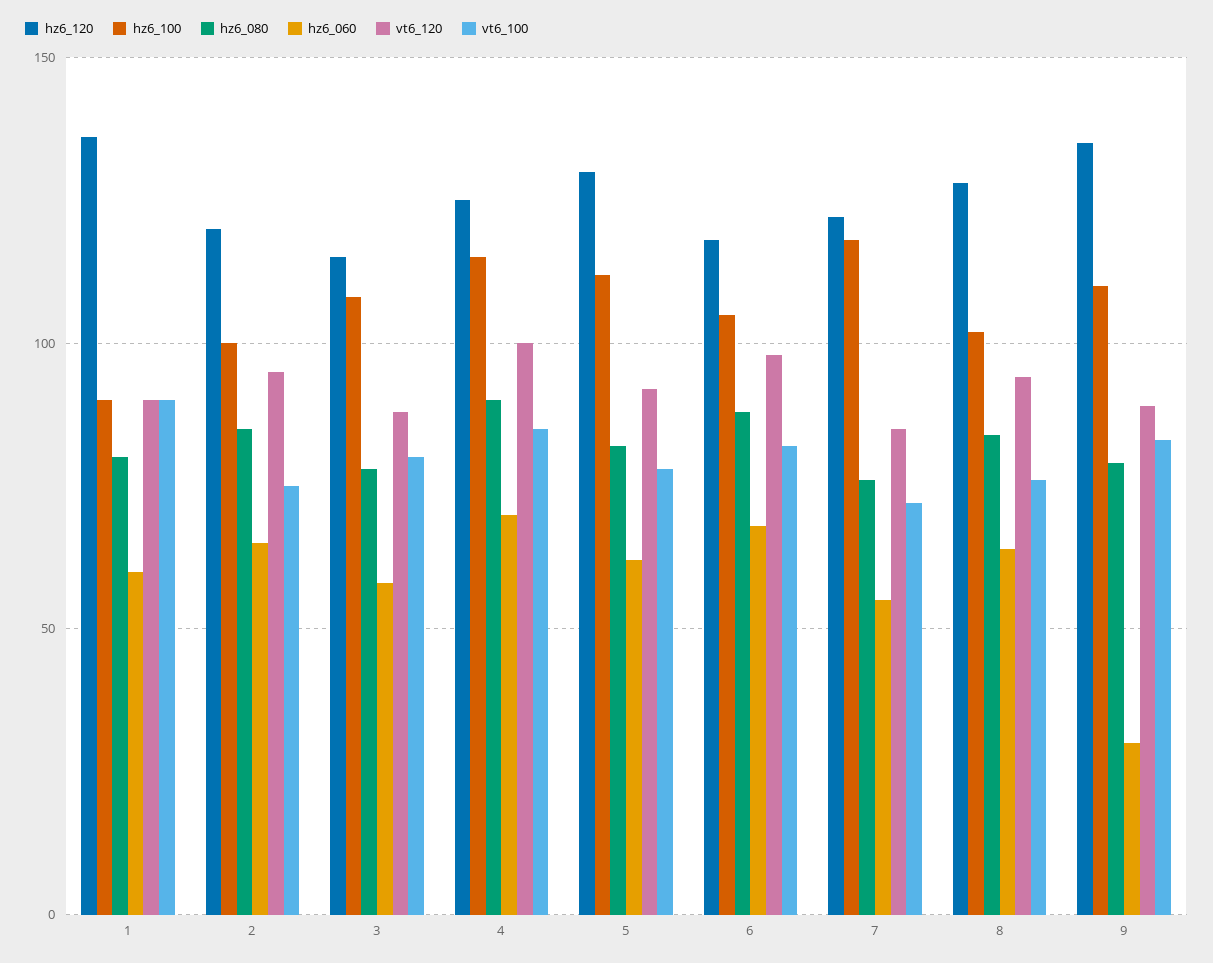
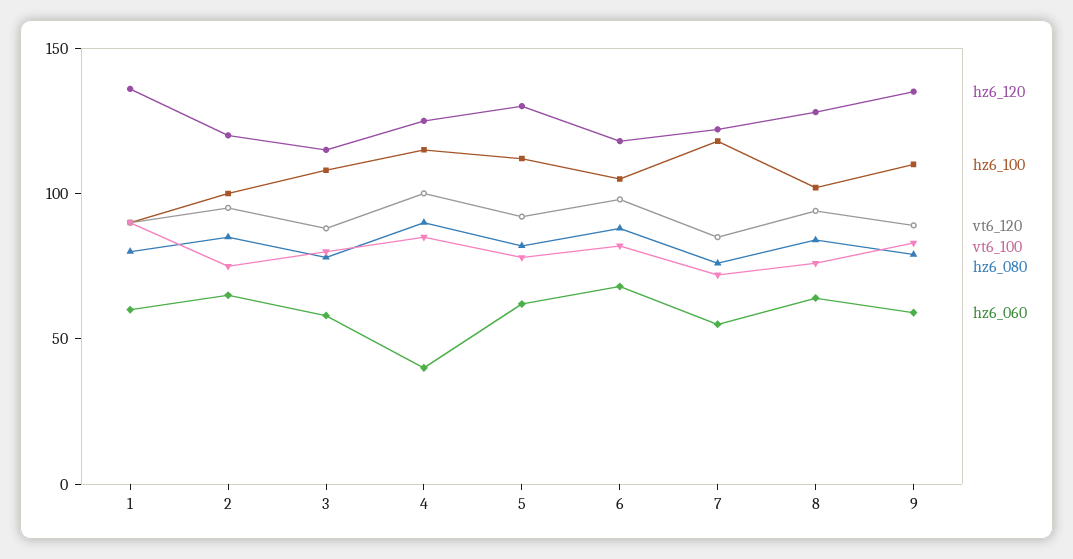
hz6_060, 4: 70 -> 40
hz6_060, 9: 30 -> 60

